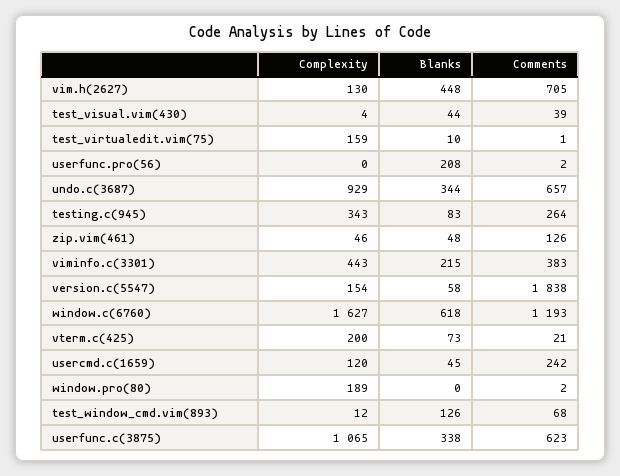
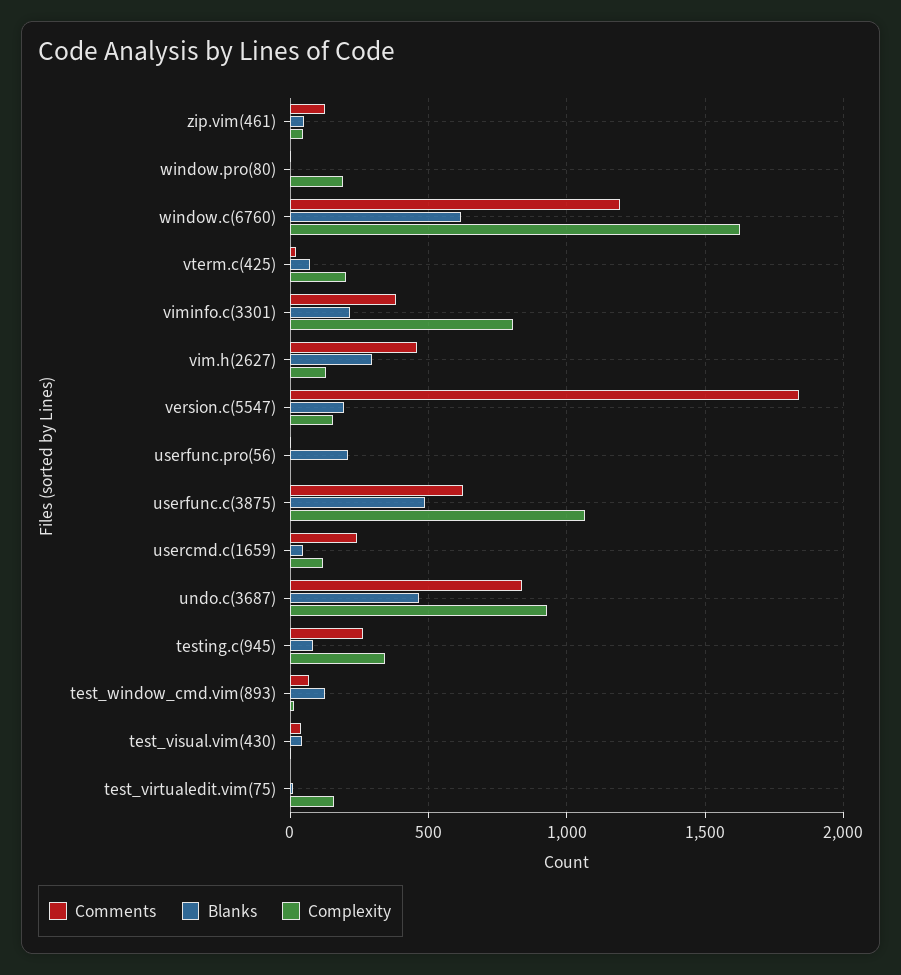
Blanks, vim.h(2627): 448 -> 300
Comments, vim.h(2627): 705 -> 450
Blanks, undo.c(3687): 344 -> 450
Comments, undo.c(3687): 657 -> 850
Complexity, viminfo.c(3301): 443 -> 800
Blanks, version.c(5547): 58 -> 200
Blanks, userfunc.c(3875): 338 -> 500

